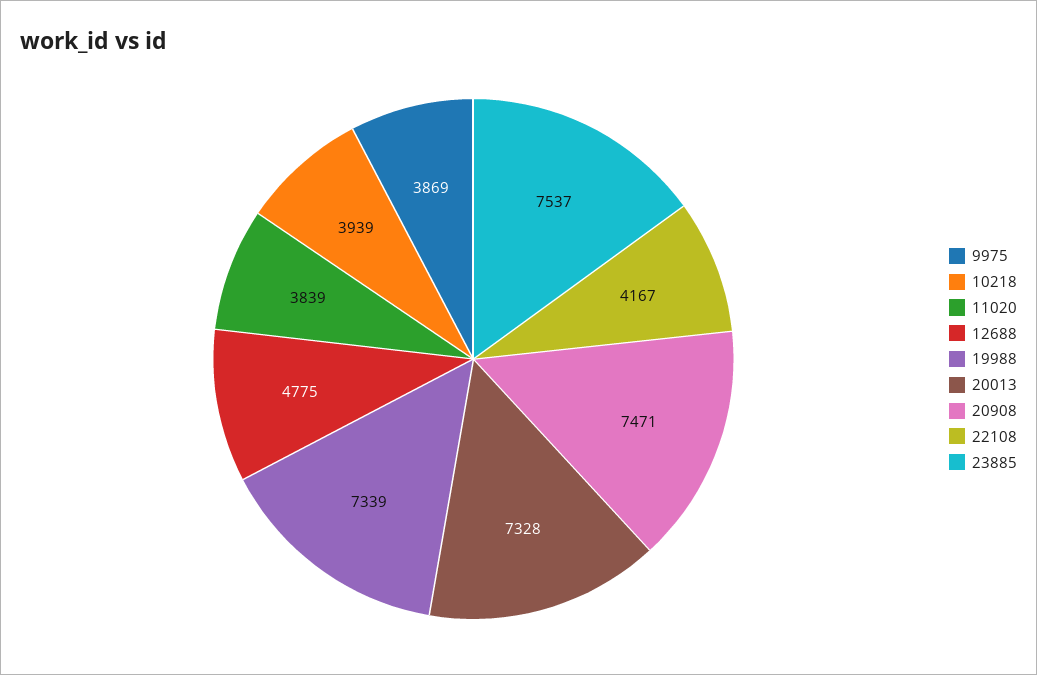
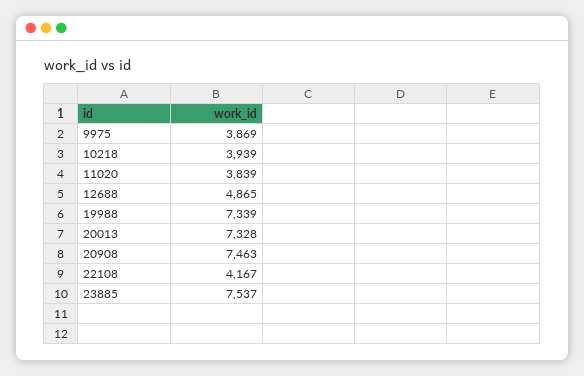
12688: 4775 -> 4865
20908: 7471 -> 7463

